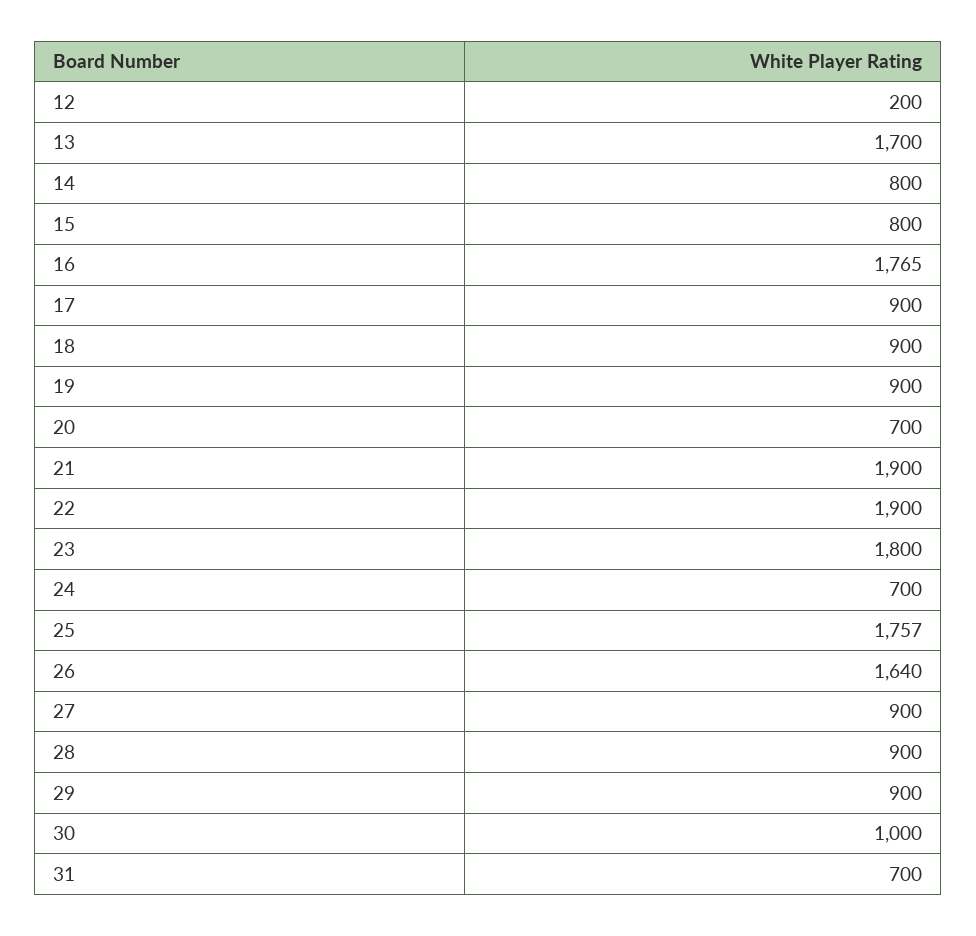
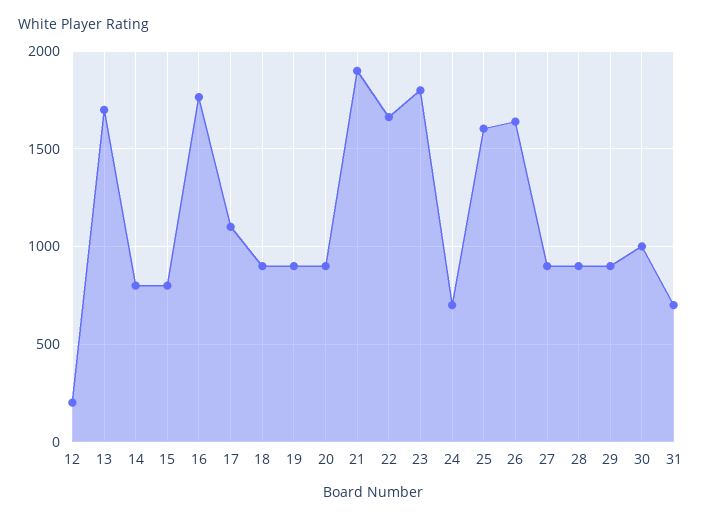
17: 900 -> 1100
20: 700 -> 900
22: 1900 -> 1650
25: 1757 -> 1600

